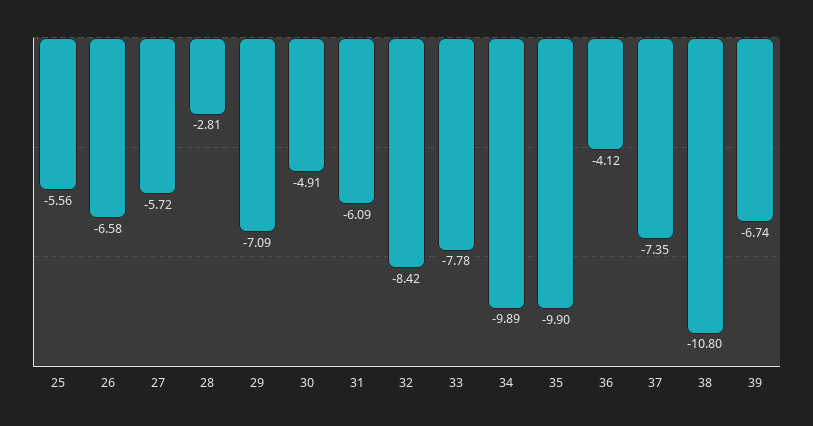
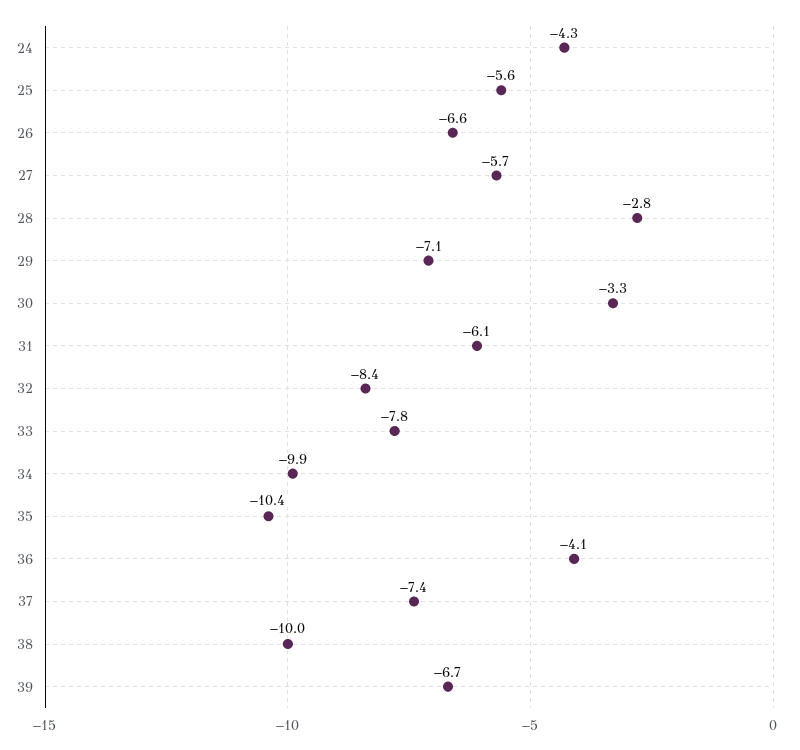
30: -4.91 -> -3.3
35: -9.9 -> -10.4
38: -10.8 -> -10
24: none -> -4.3

